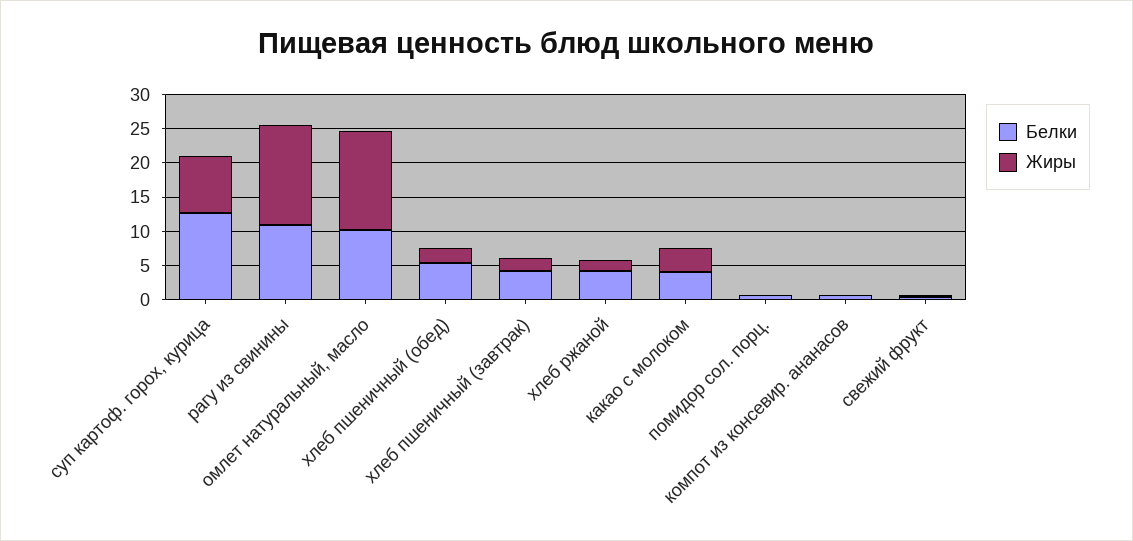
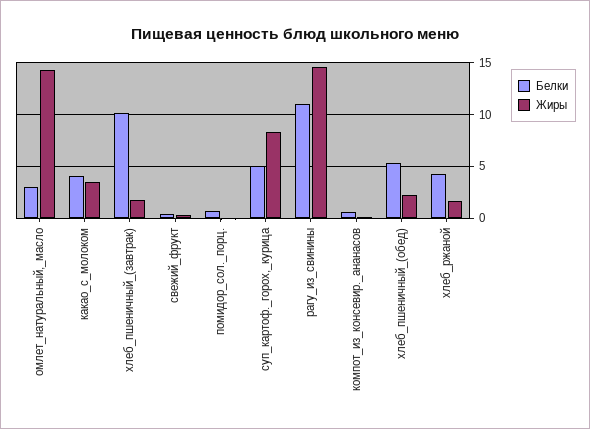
Белки, суп картоф. горох, курица: 12.5 -> 5
Белки, омлет натуральный, масло: 10 -> 3
Белки, хлеб пшеничный (завтрак): 5 -> 10

